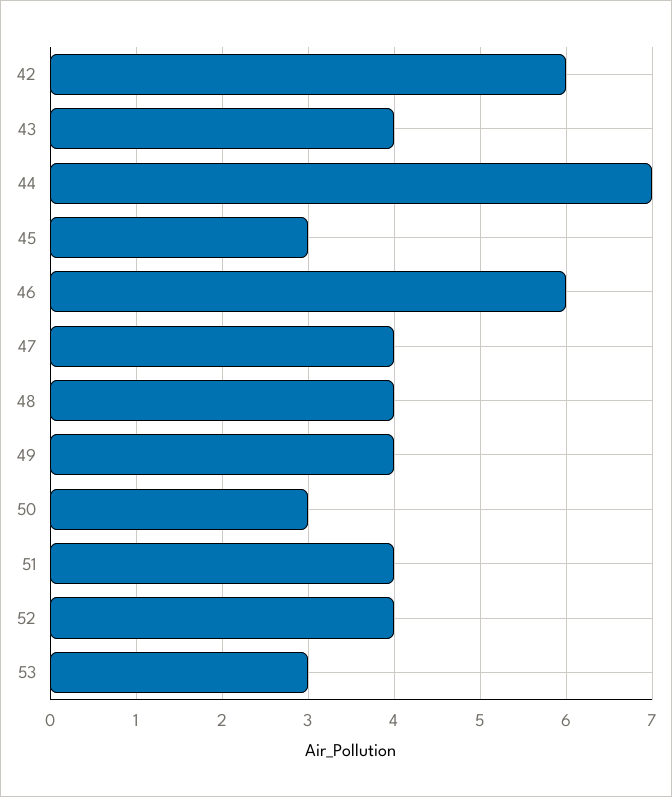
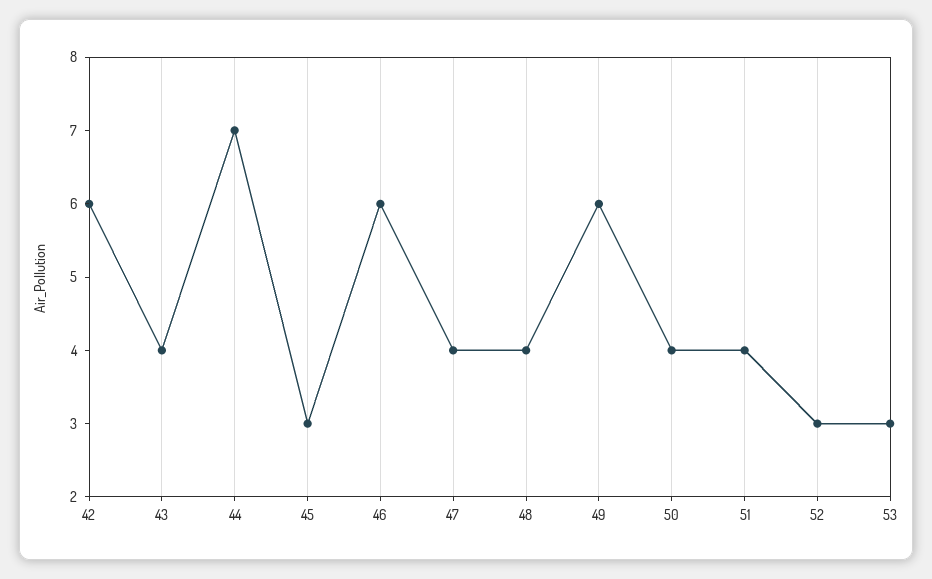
49: 4 -> 6
50: 3 -> 4
52: 4 -> 3

